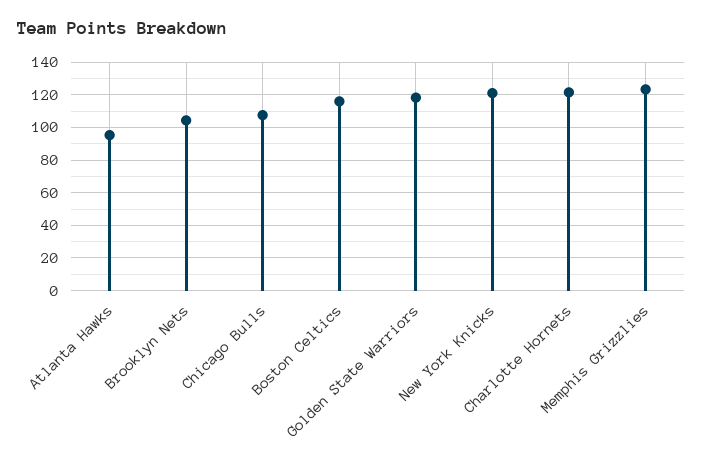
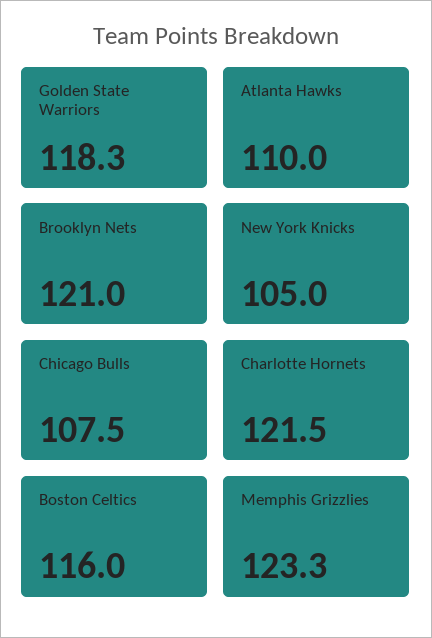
Atlanta Hawks: 95 -> 110
Brooklyn Nets: 105 -> 121
New York Knicks: 120 -> 105

